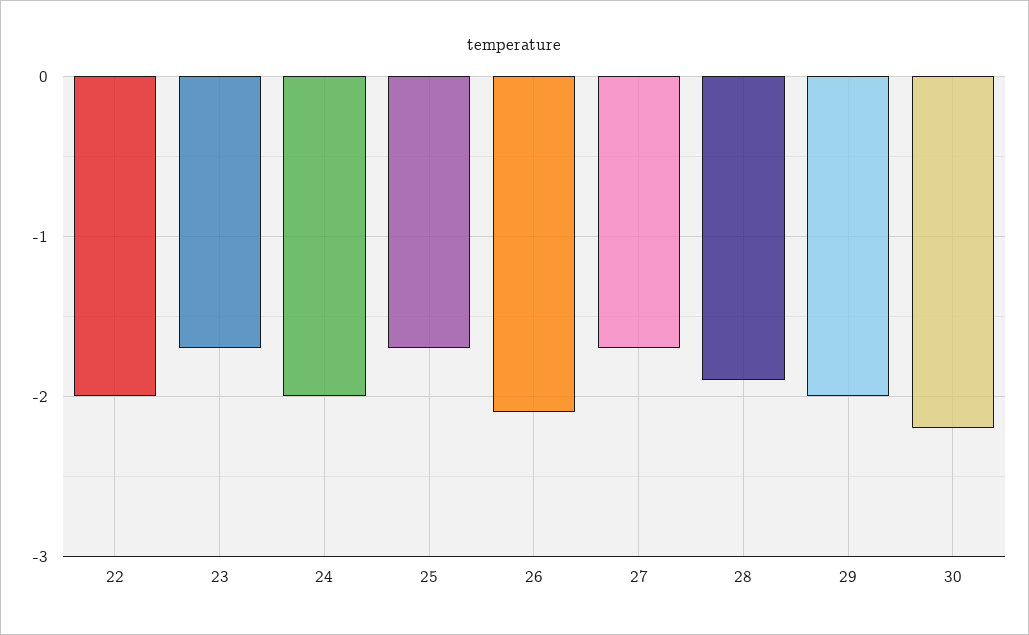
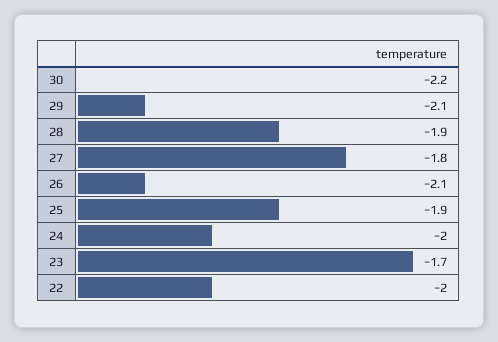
25: -1.7 -> -1.9
27: -1.7 -> -1.8
29: -2 -> -2.1

